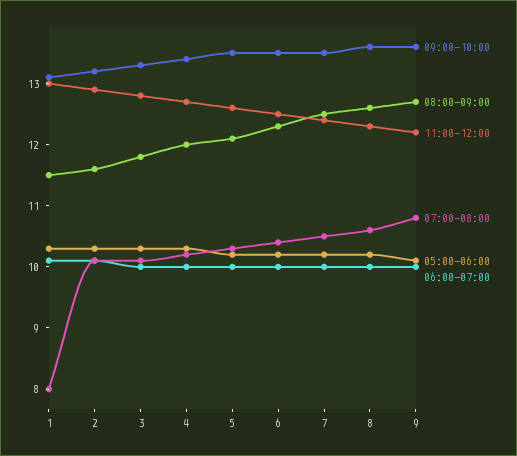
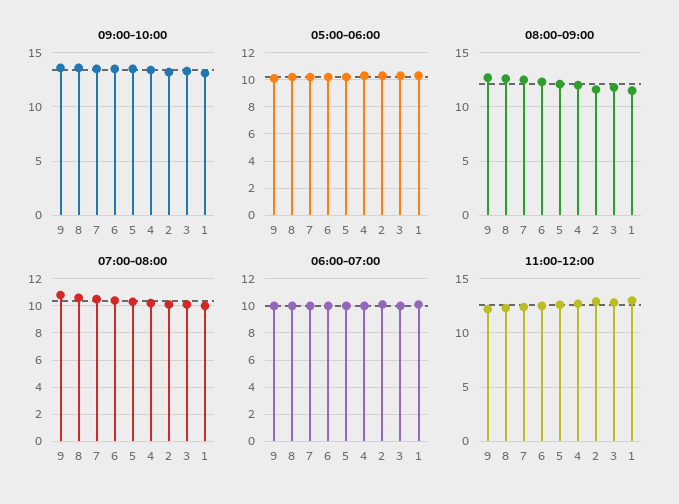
07:00-08:00, 1: 8 -> 10

